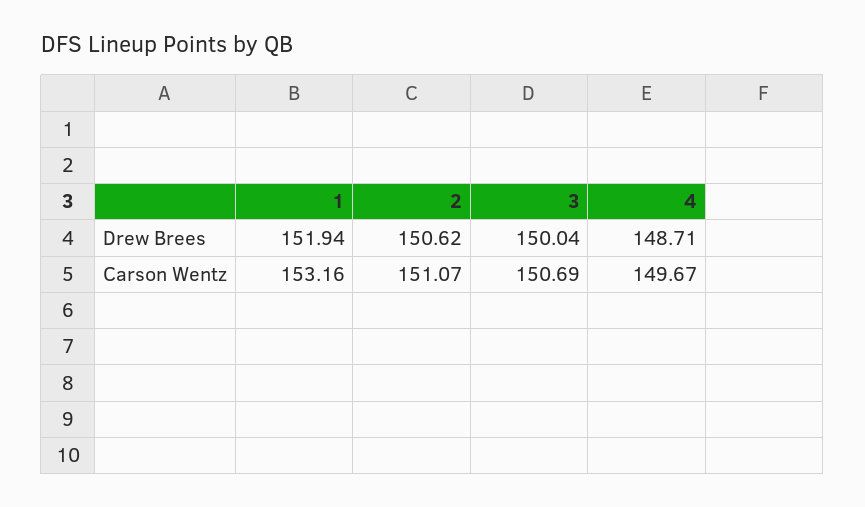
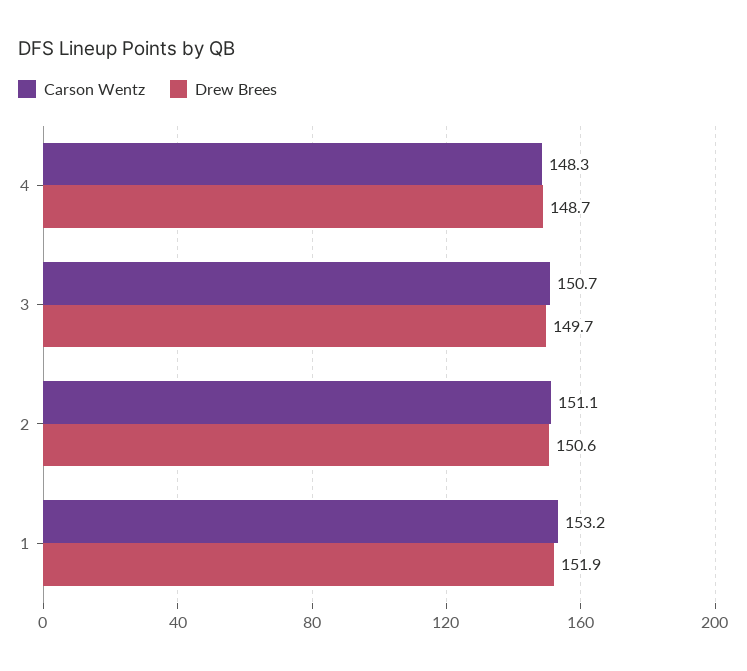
Drew Brees, 3: 150.04 -> 149.7
Carson Wentz, 4: 149.67 -> 148.3

